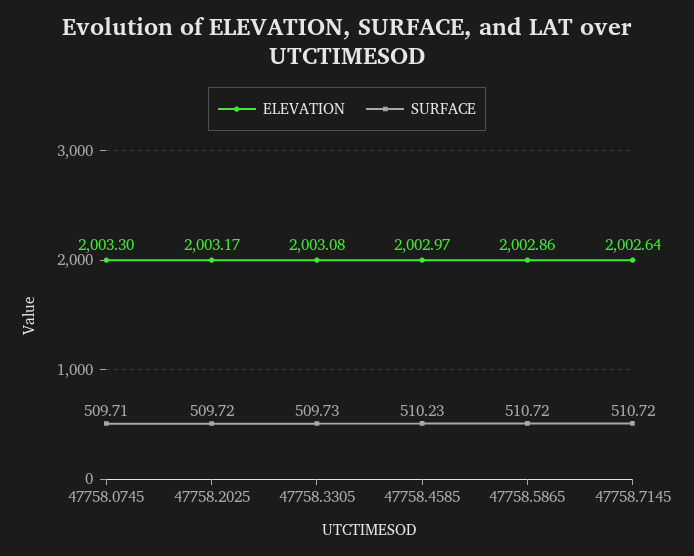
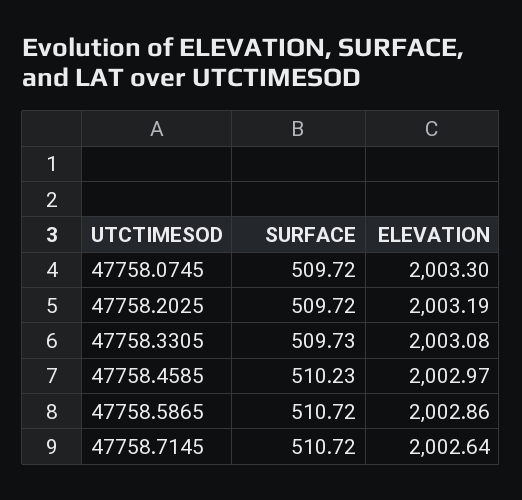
SURFACE, 47758.0745: 509.71 -> 509.72
ELEVATION, 47758.2025: 2003.17 -> 2003.19

